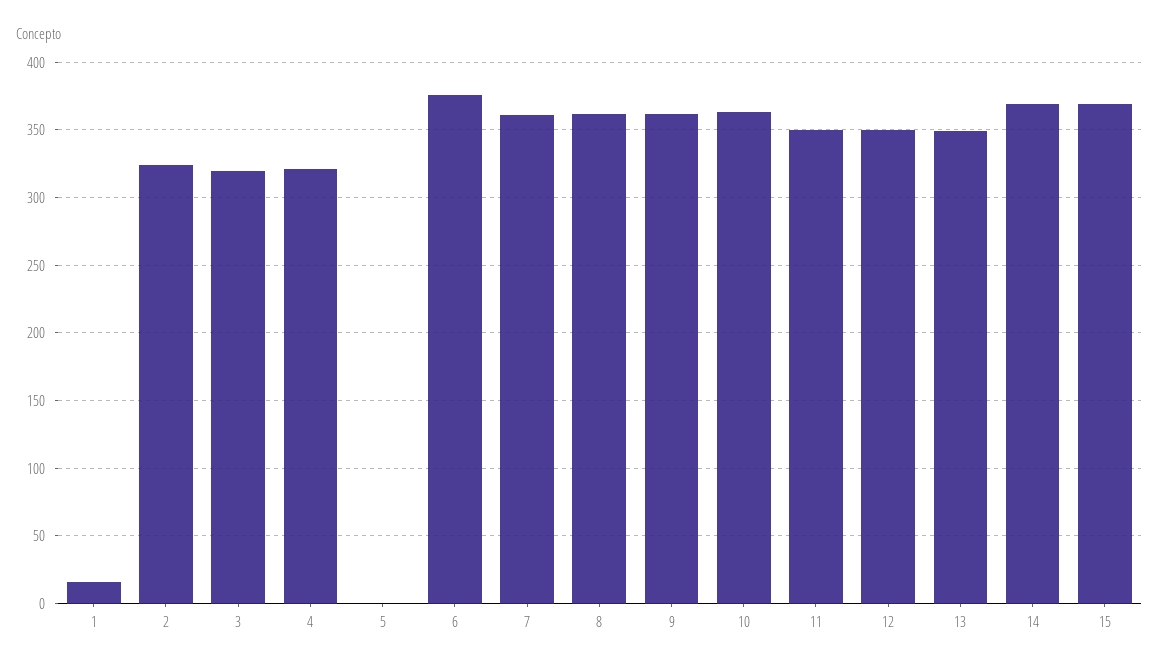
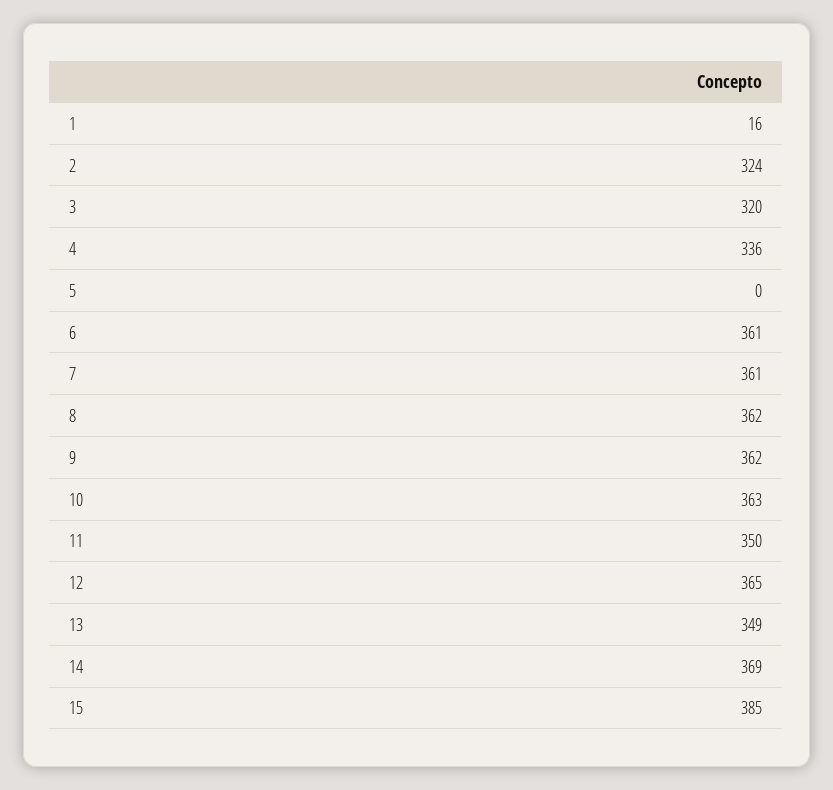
4: 320 -> 336
6: 375 -> 361
12: 350 -> 365
15: 370 -> 385

